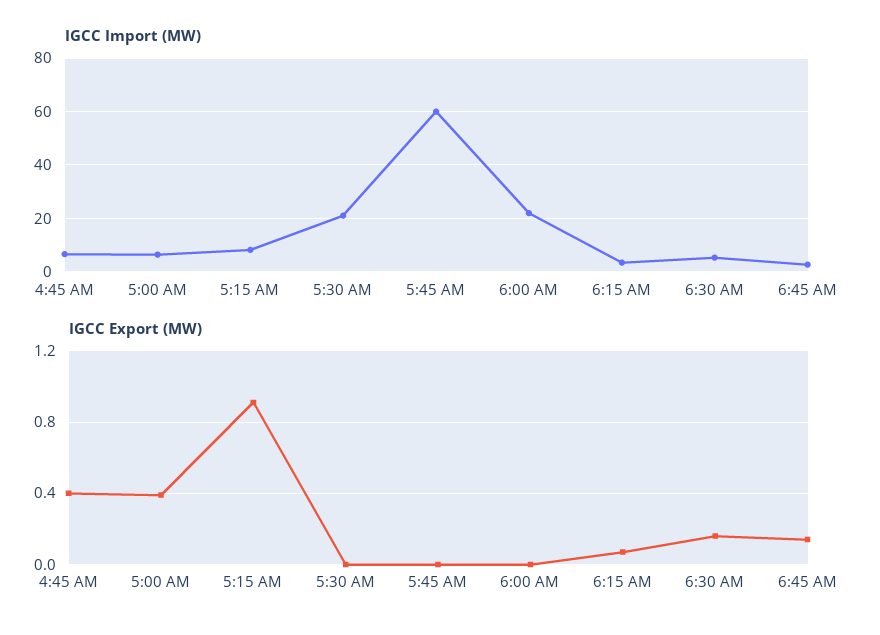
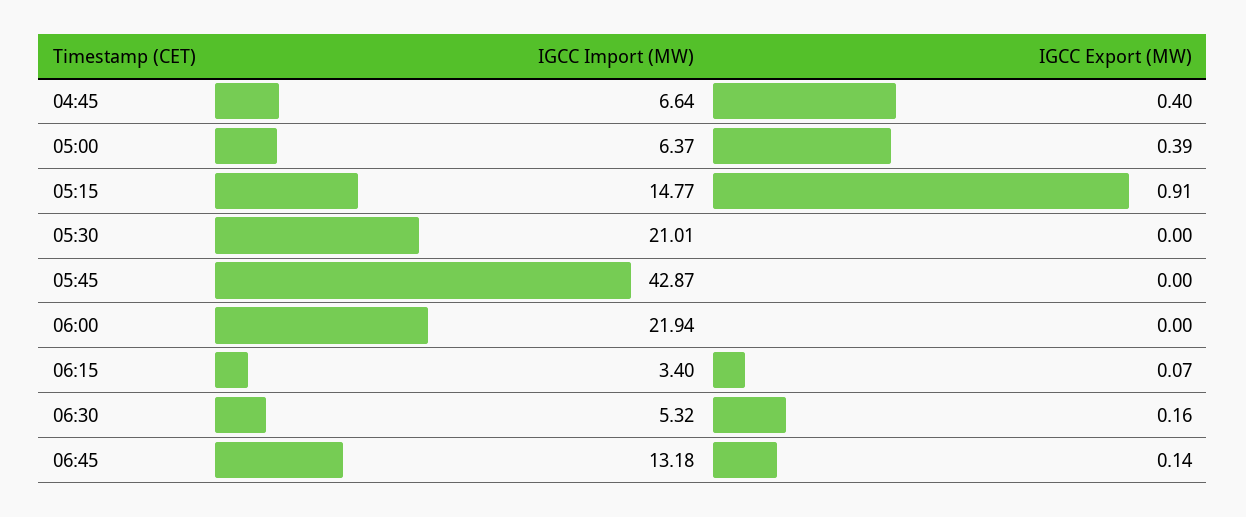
IGCC Import (MW), 5:15 AM: 7.5 -> 14.77
IGCC Import (MW), 5:45 AM: 60 -> 42.87
IGCC Import (MW), 6:45 AM: 2.5 -> 13.18

